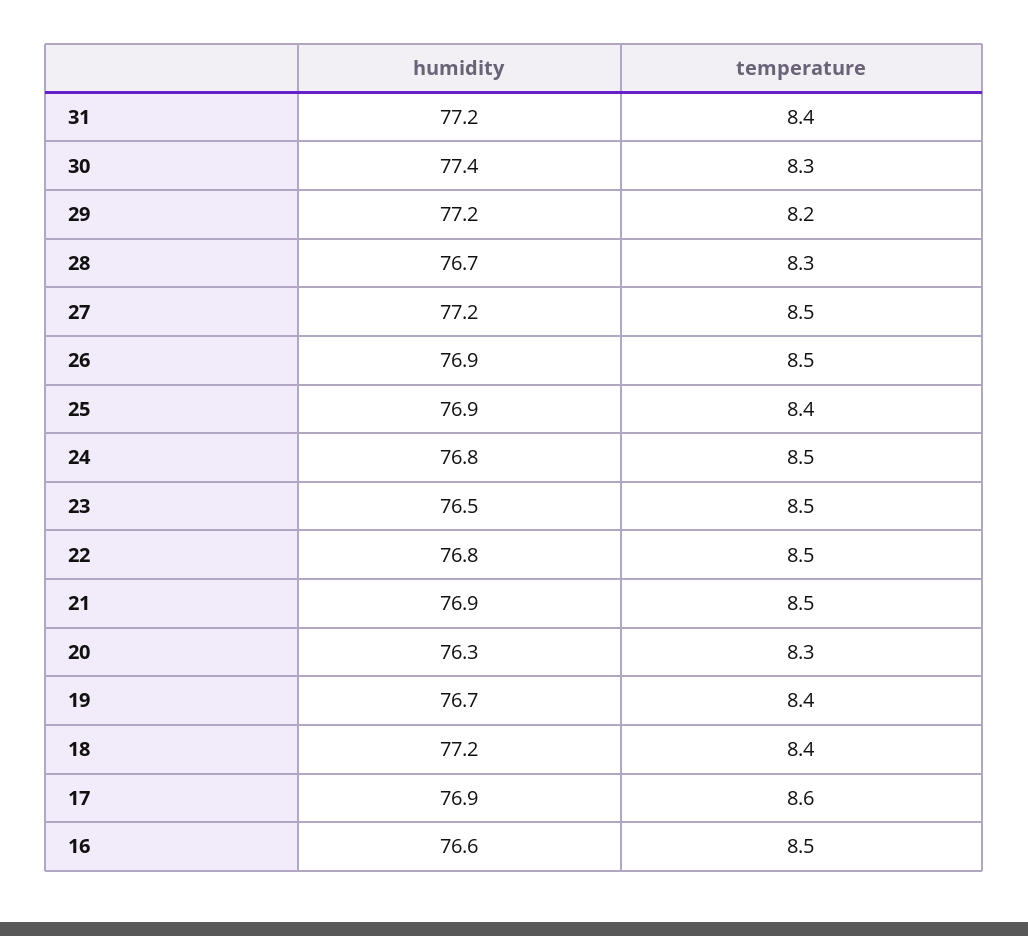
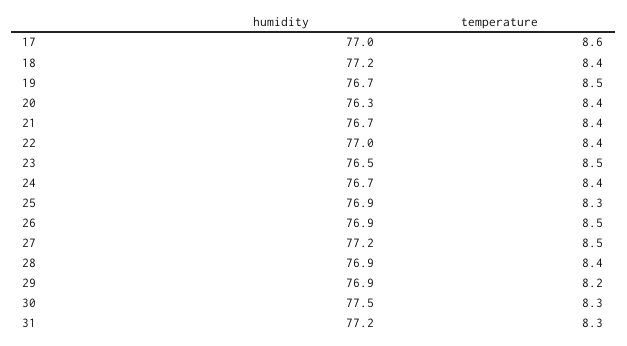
temperature, 31: 8.4 -> 8.3
humidity, 30: 77.4 -> 77.5
humidity, 29: 77.2 -> 76.9
humidity, 28: 76.7 -> 76.9
temperature, 28: 8.3 -> 8.4
temperature, 25: 8.4 -> 8.3
humidity, 24: 76.8 -> 76.7
temperature, 24: 8.5 -> 8.4
humidity, 22: 76.8 -> 77
temperature, 22: 8.5 -> 8.4
humidity, 21: 76.9 -> 76.7
temperature, 21: 8.5 -> 8.4
temperature, 20: 8.3 -> 8.4
temperature, 19: 8.4 -> 8.5
humidity, 17: 76.9 -> 77
humidity, 16: 76.6 -> none
temperature, 16: 8.5 -> none

